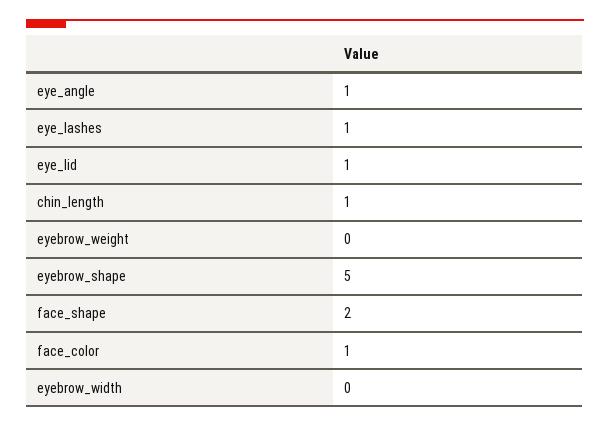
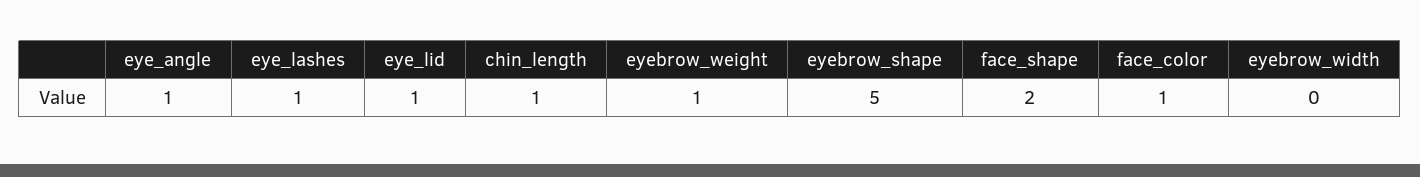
eyebrow_weight: 0 -> 1

